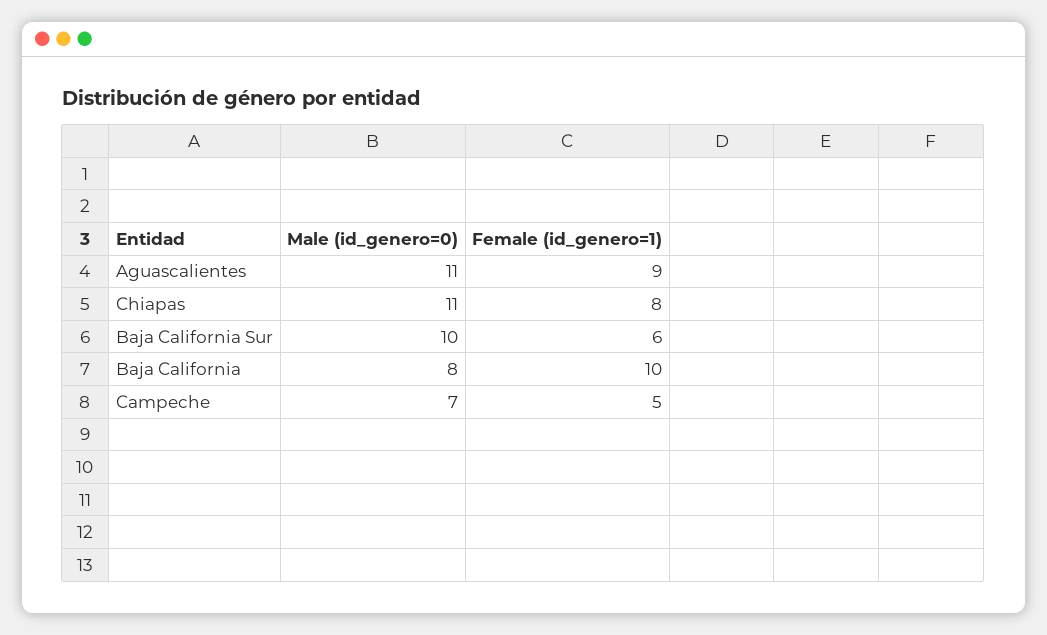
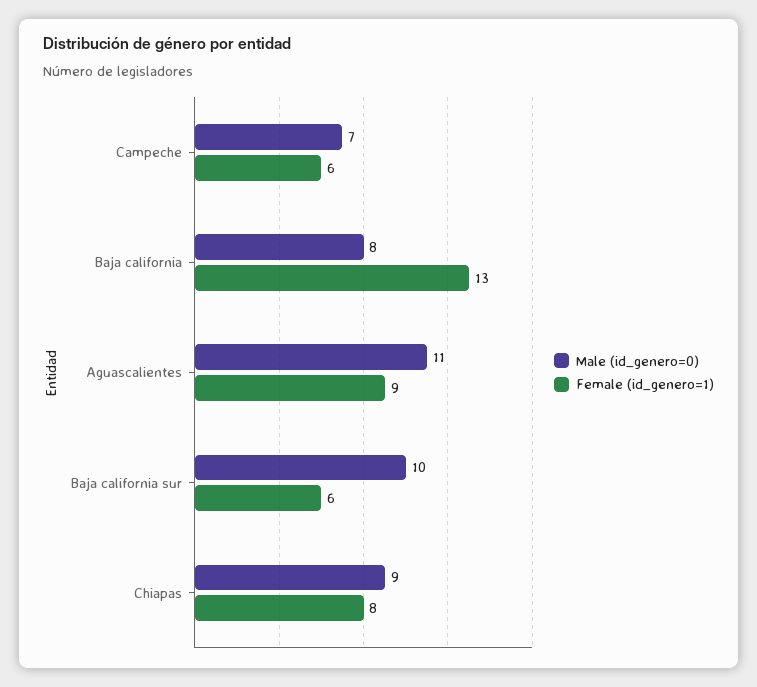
Male (id_genero=0), Chiapas: 11 -> 9
Female (id_genero=1), Baja California: 10 -> 13
Female (id_genero=1), Campeche: 5 -> 6

